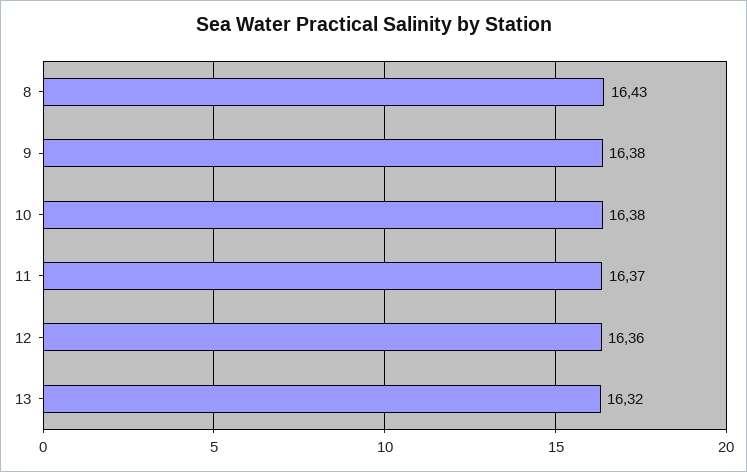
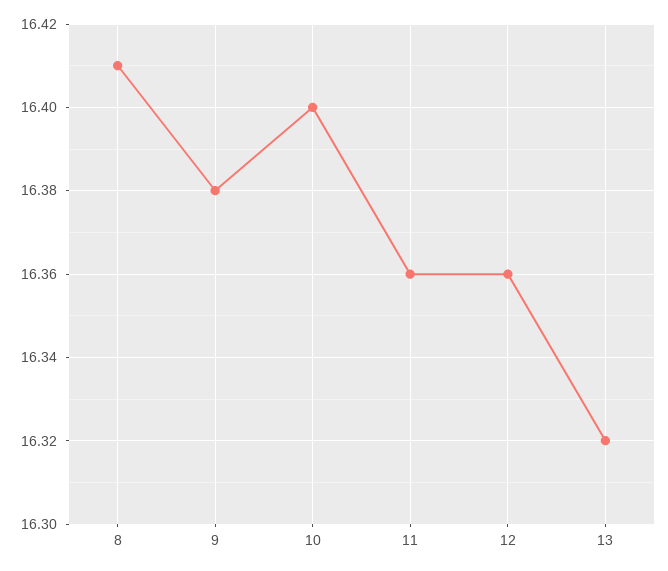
8: 16.43 -> 16.41
10: 16.38 -> 16.4
11: 16.37 -> 16.36

